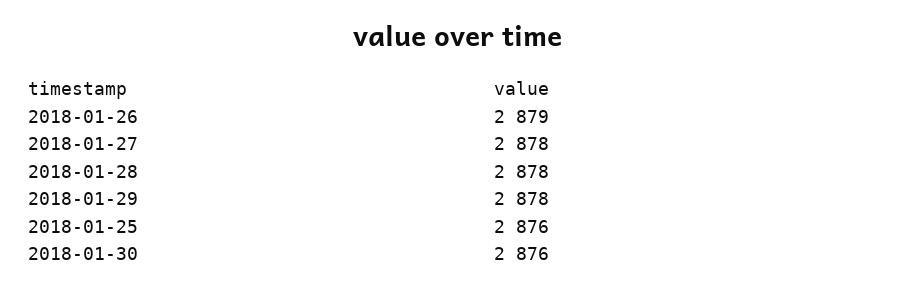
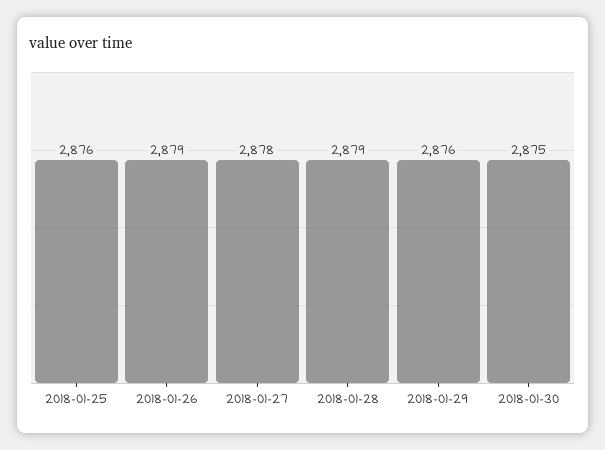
2018-01-28: 2878 -> 2879
2018-01-29: 2878 -> 2876
2018-01-30: 2876 -> 2875

